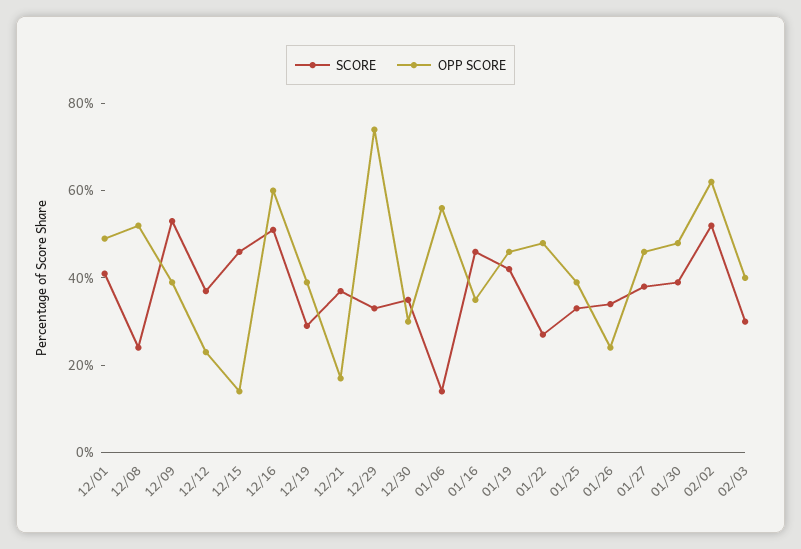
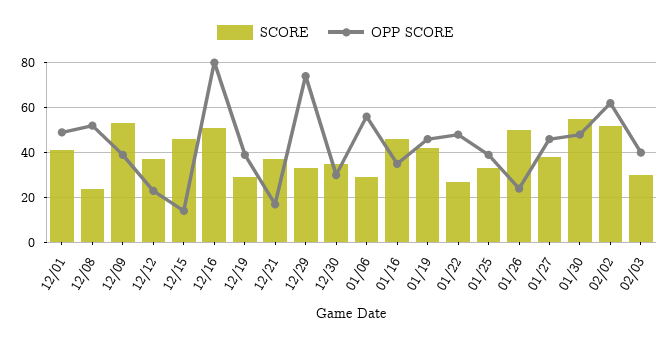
OPP SCORE, 12/16: 60 -> 80
SCORE, 01/06: 15 -> 30
SCORE, 01/26: 35 -> 50
SCORE, 01/30: 40 -> 55

